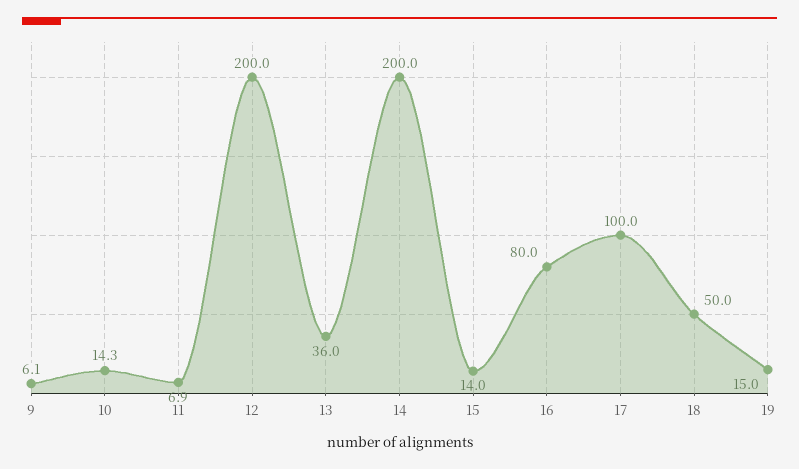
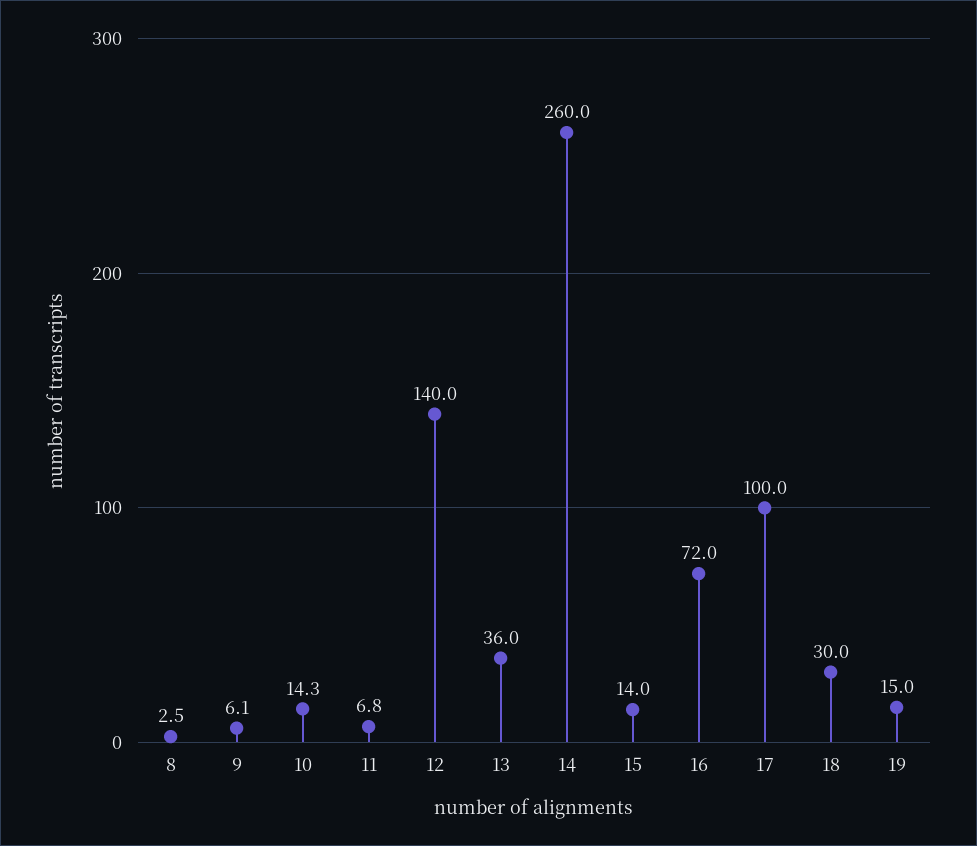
11: 6.9 -> 6.8
12: 200 -> 140
14: 200 -> 260
16: 80 -> 72
18: 50 -> 30
8: none -> 2.5

